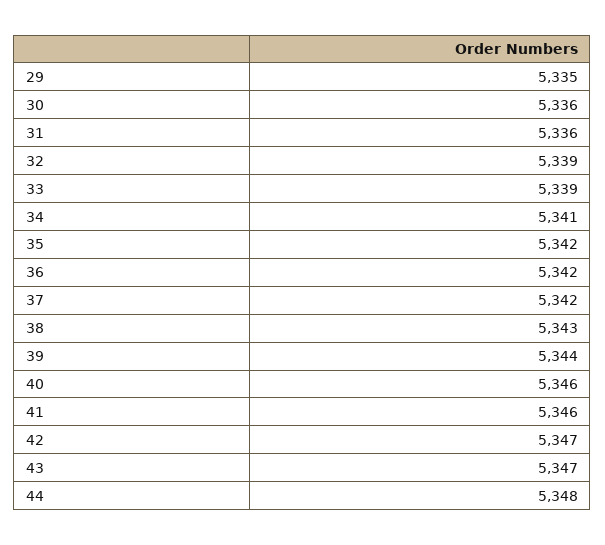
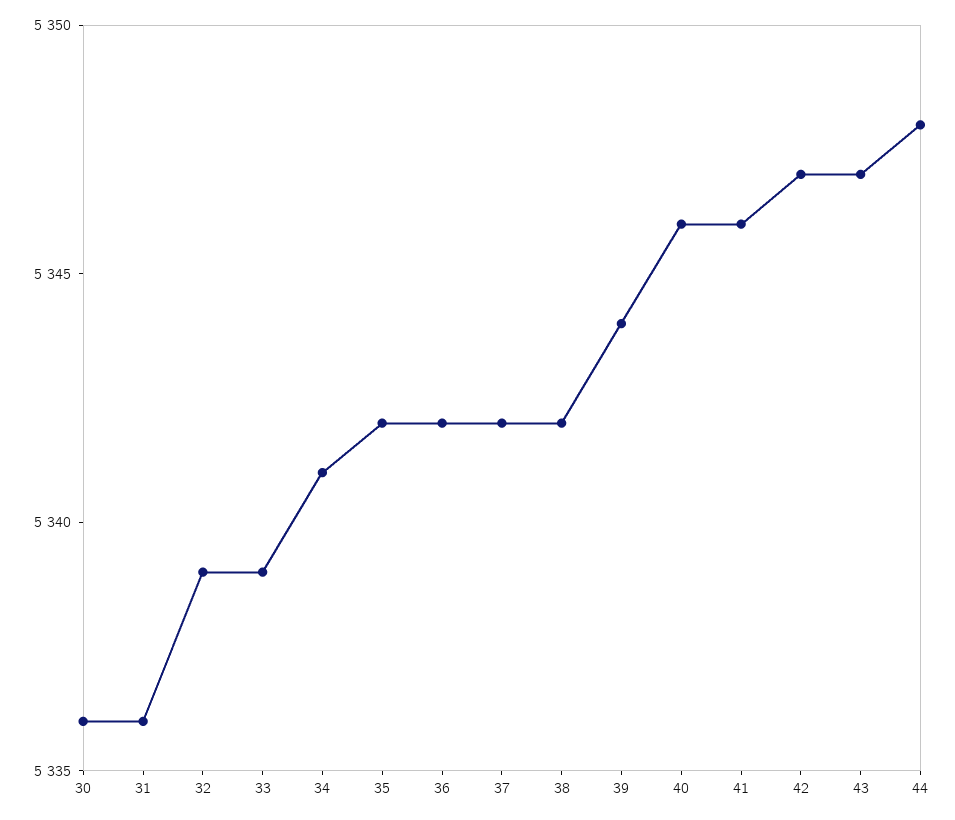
29: 5335 -> none
38: 5343 -> 5342

